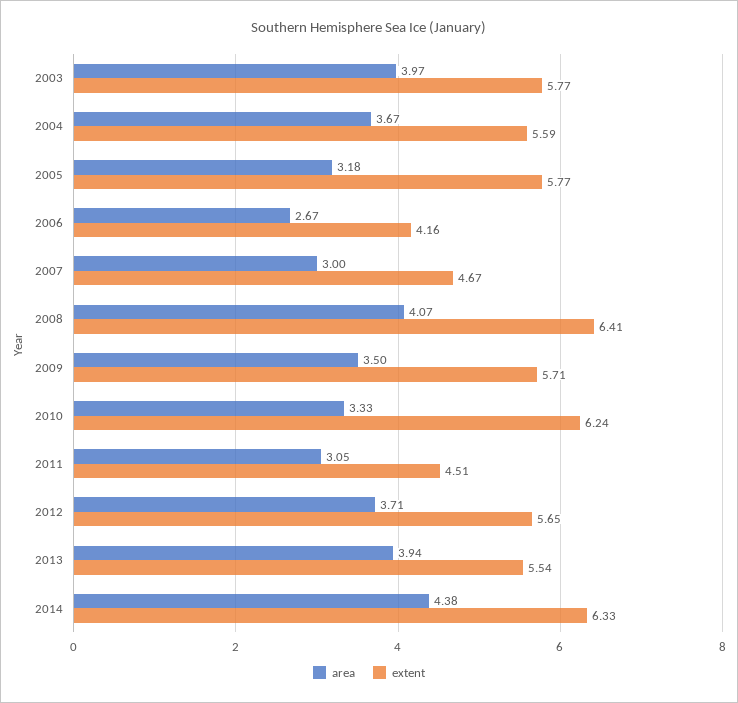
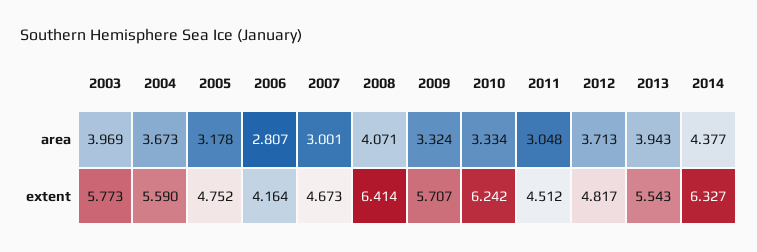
extent, 2005: 5.77 -> 4.752
area, 2006: 2.67 -> 2.807
area, 2009: 3.5 -> 3.324
extent, 2012: 5.65 -> 4.817

